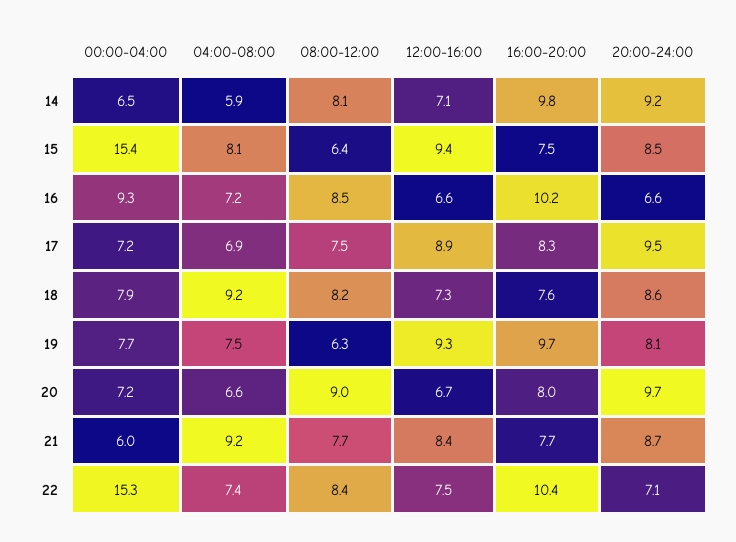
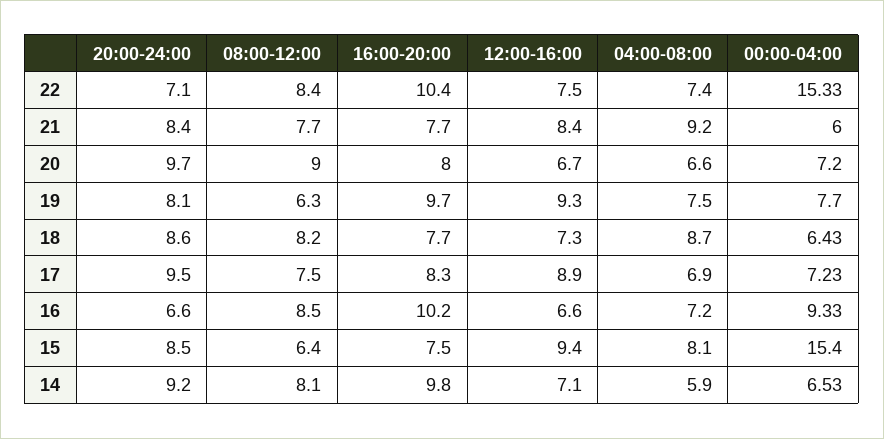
00:00-04:00, 18: 7.9 -> 6.43
04:00-08:00, 18: 9.2 -> 8.7
16:00-20:00, 18: 7.6 -> 7.7
20:00-24:00, 21: 8.7 -> 8.4

